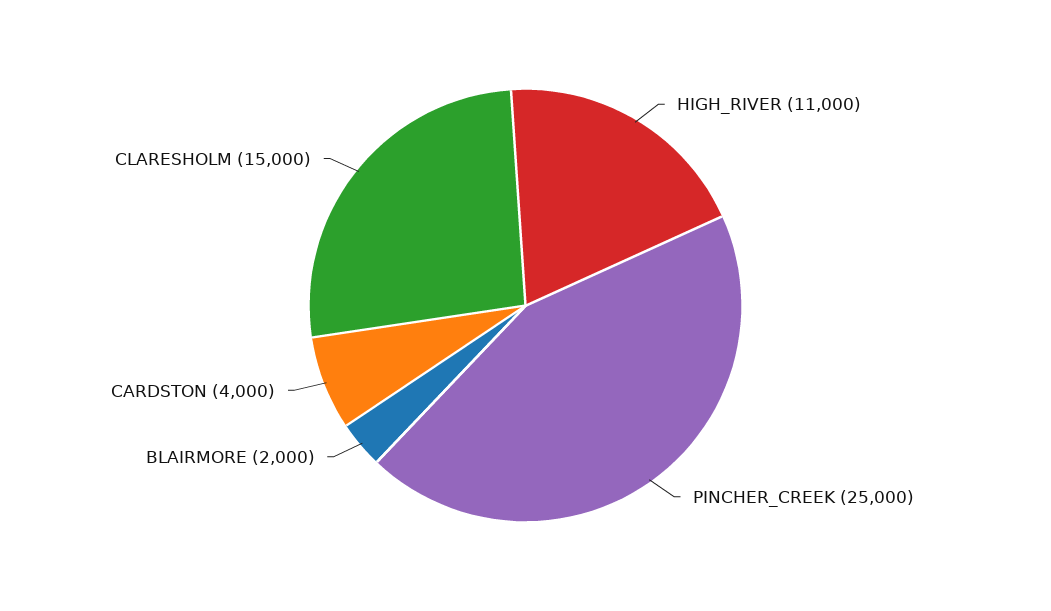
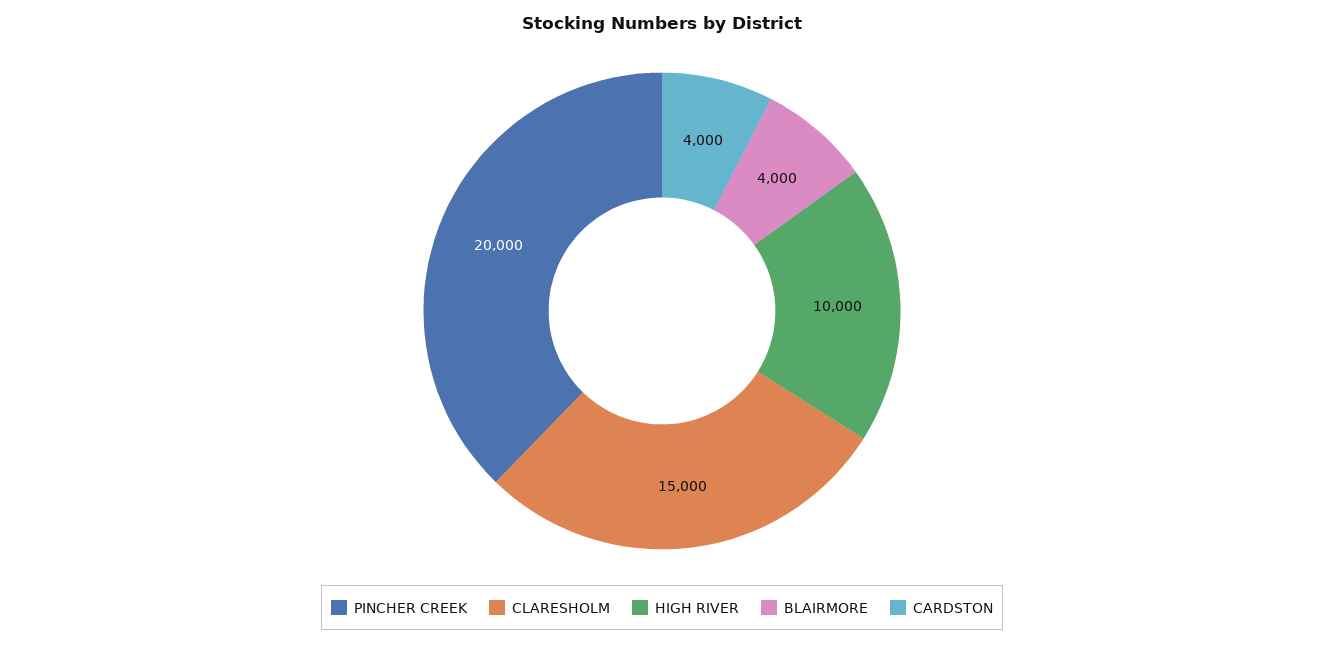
HIGH_RIVER: 11000 -> 10000
PINCHER_CREEK: 25000 -> 20000
BLAIRMORE: 2000 -> 4000

